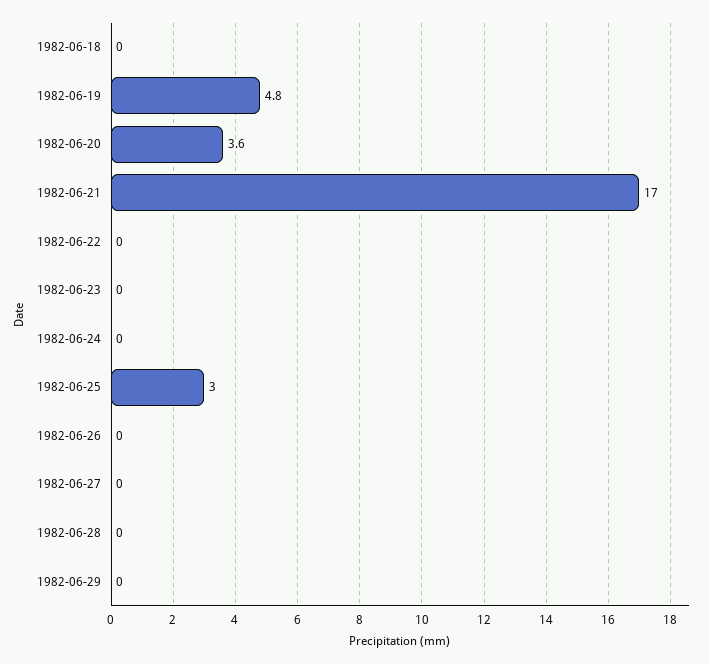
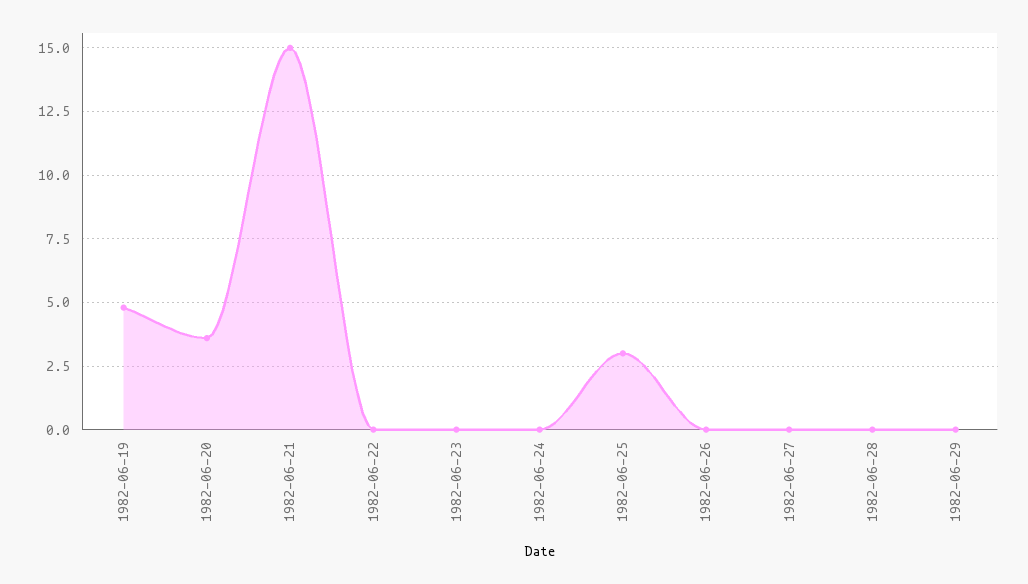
1982-06-18: 0 -> none
1982-06-21: 17 -> 15

